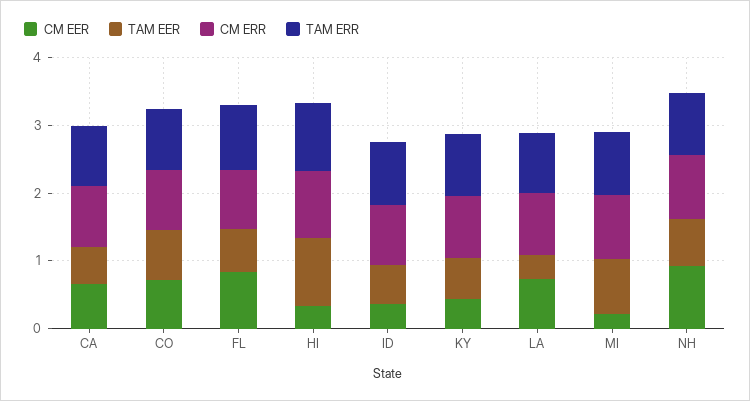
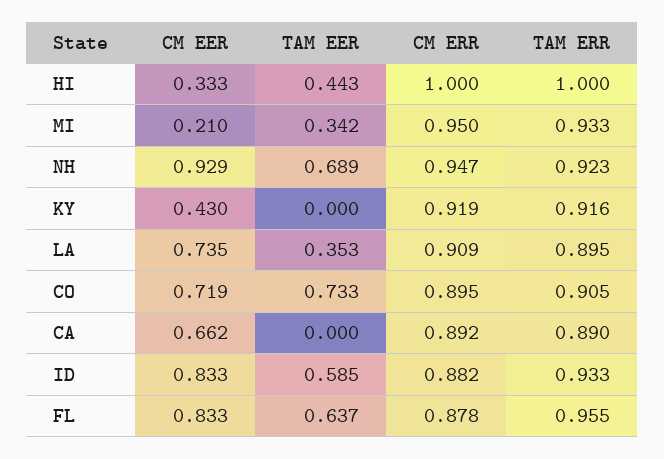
TAM EER, CA: 0.6 -> 0
TAM EER, HI: 1 -> 0.443
CM EER, ID: 0.4 -> 0.833
TAM EER, KY: 0.6 -> 0
TAM EER, MI: 0.8 -> 0.342

